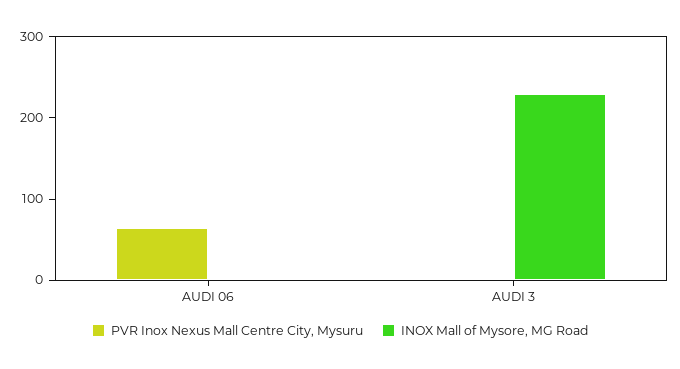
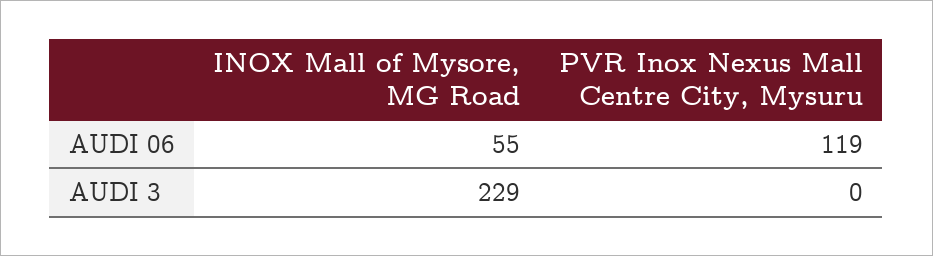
PVR Inox Nexus Mall Centre City, Mysuru, AUDI 06: 60 -> 119
INOX Mall of Mysore, MG Road, AUDI 06: 0 -> 55

